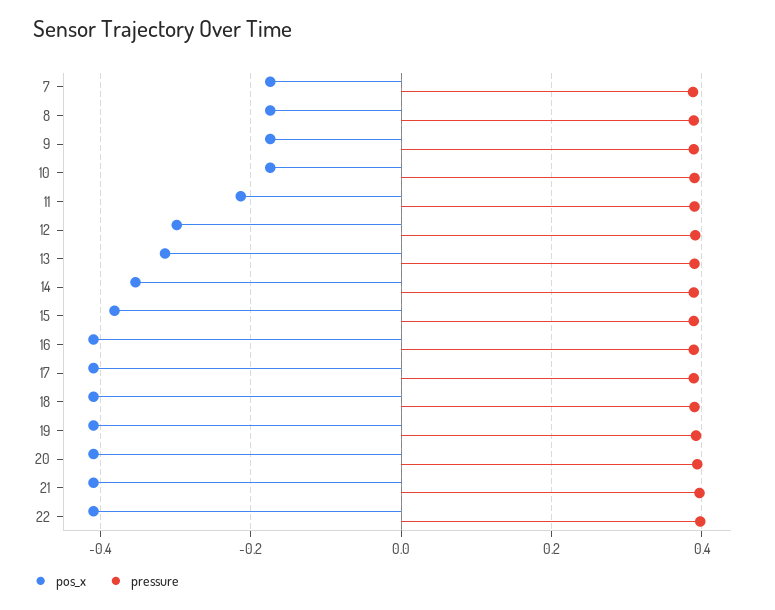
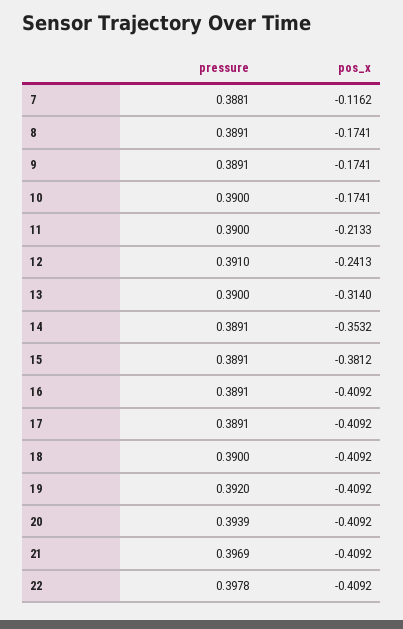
pos_x, 7: -0.18 -> -0.1162
pos_x, 12: -0.3 -> -0.2413

